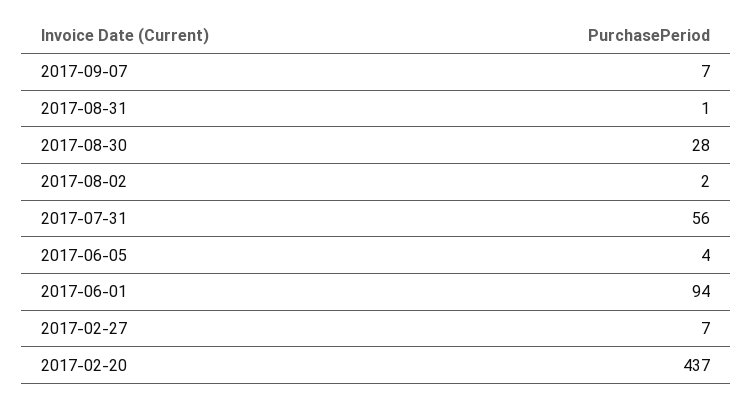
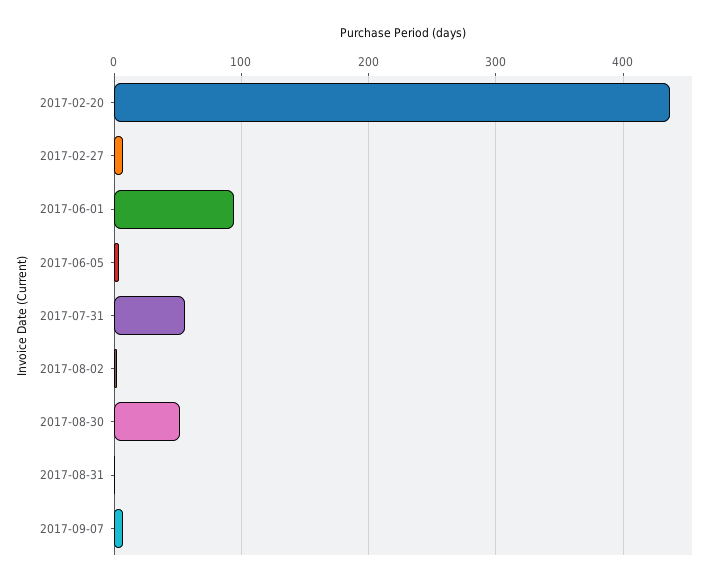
2017-08-30: 28 -> 50

